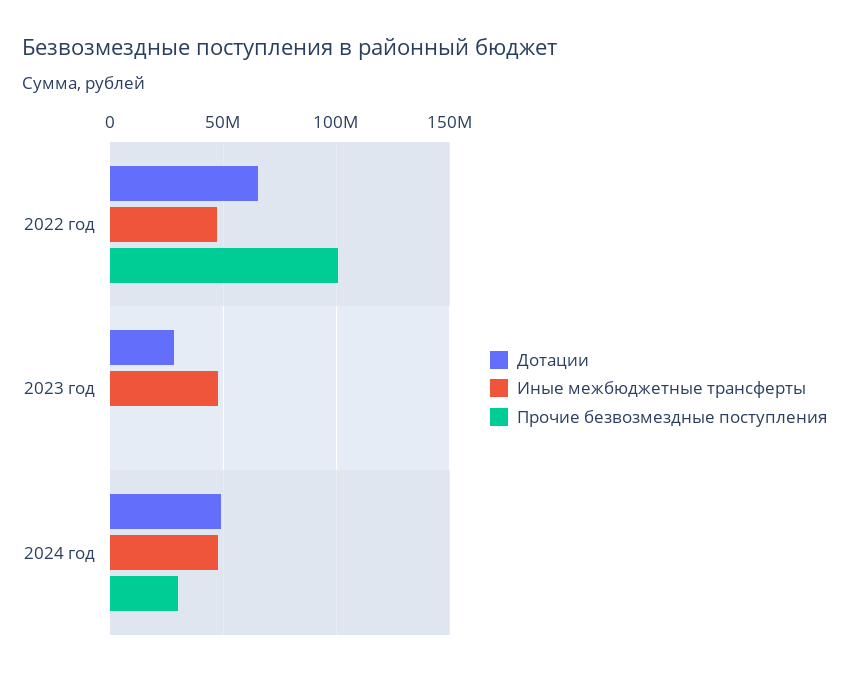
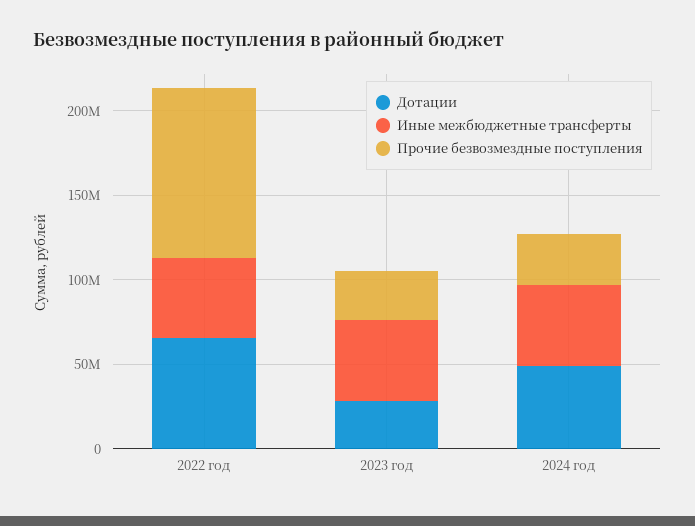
Прочие безвозмездные поступления, 2023 год: 0 -> 30000000

